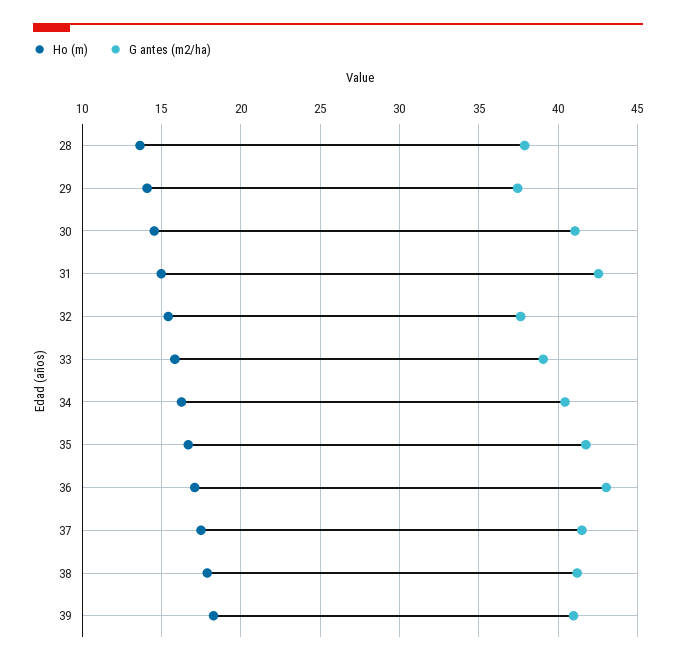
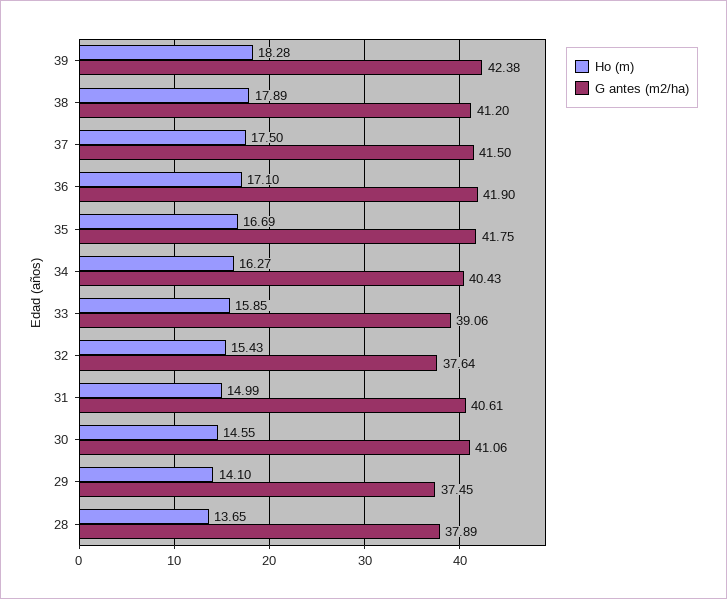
G antes (m2/ha), 31: 42.5 -> 40.61
G antes (m2/ha), 36: 43 -> 41.9
G antes (m2/ha), 39: 41 -> 42.38

